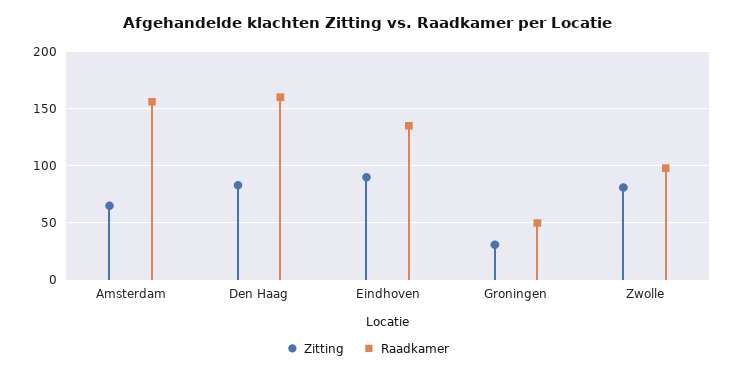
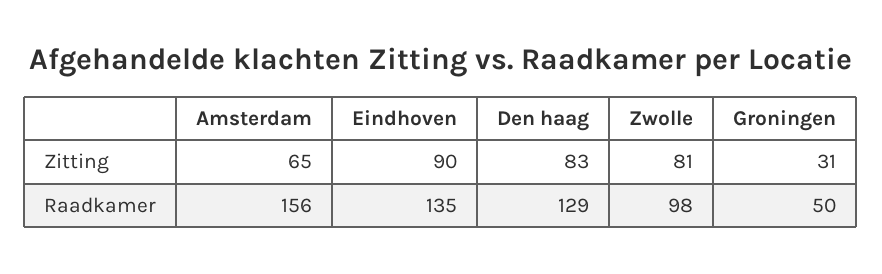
Raadkamer, Den Haag: 160 -> 129

